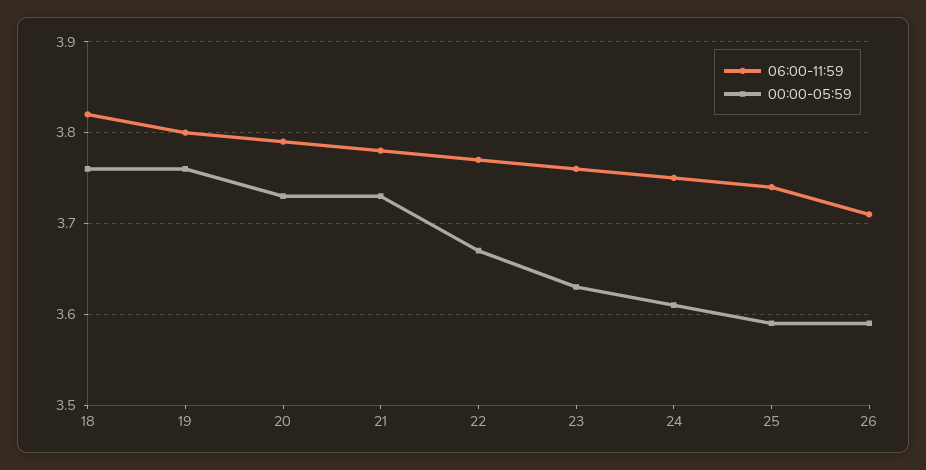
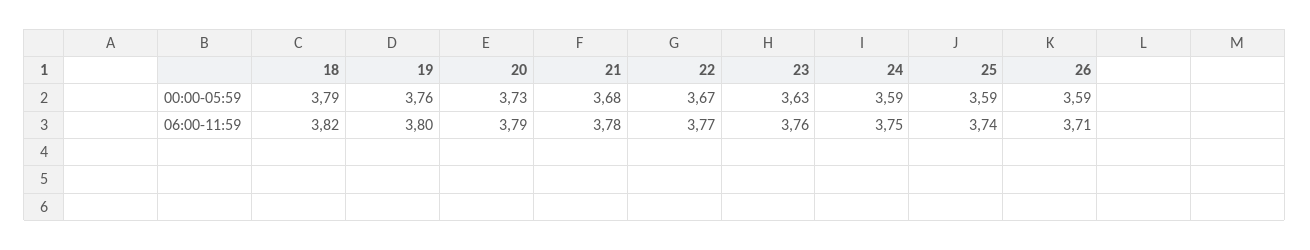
00:00-05:59, 18: 3.76 -> 3.79
00:00-05:59, 21: 3.73 -> 3.68
00:00-05:59, 24: 3.61 -> 3.59

